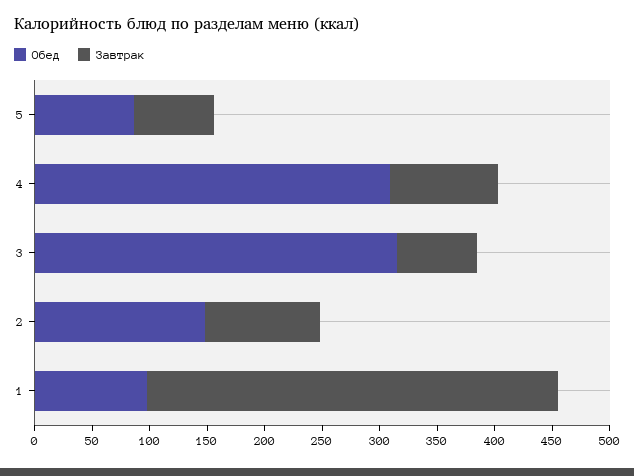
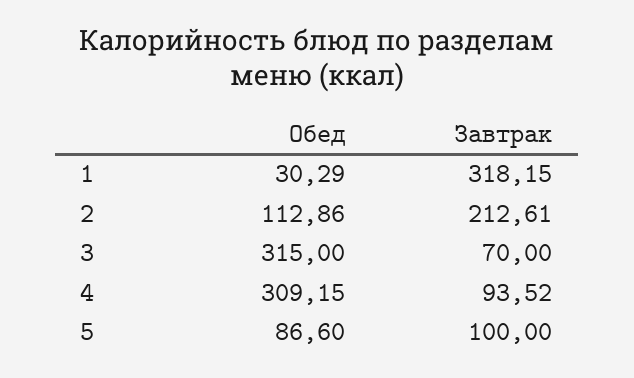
Завтрак, 5: 70 -> 100
Обед, 2: 150 -> 112.86
Завтрак, 2: 100 -> 212.61
Обед, 1: 100 -> 30.29
Завтрак, 1: 360 -> 318.15

